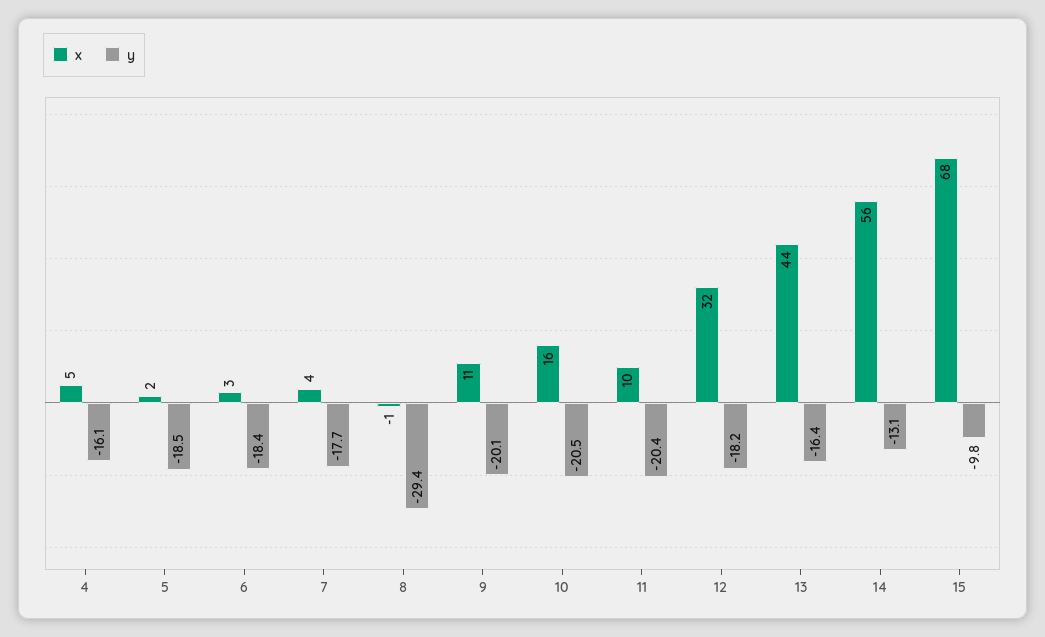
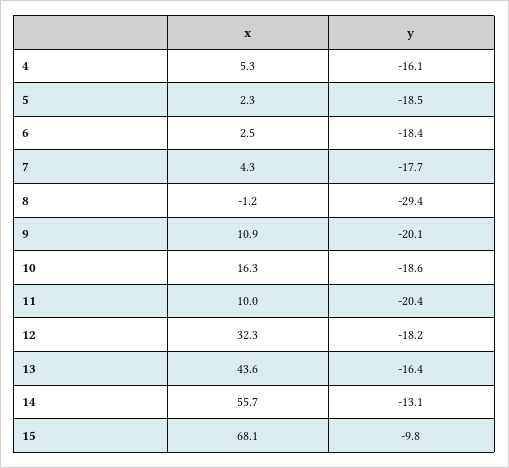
y, 10: -20.5 -> -18.6

